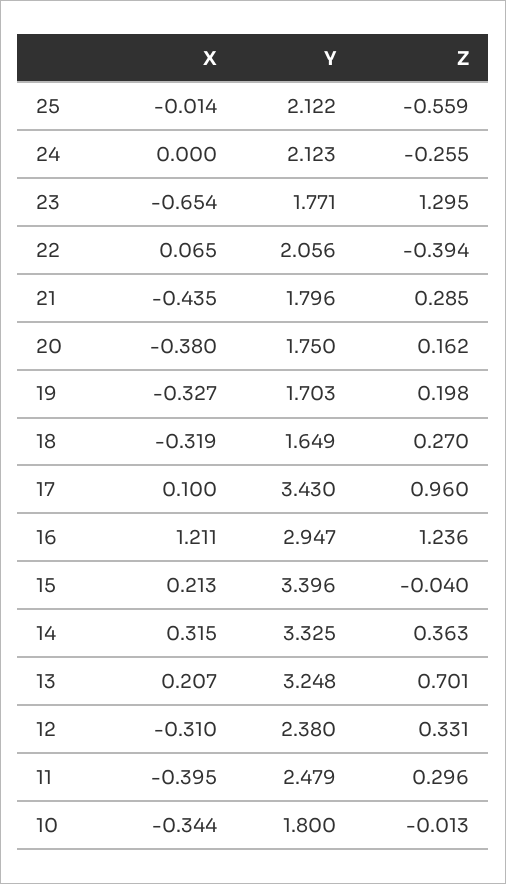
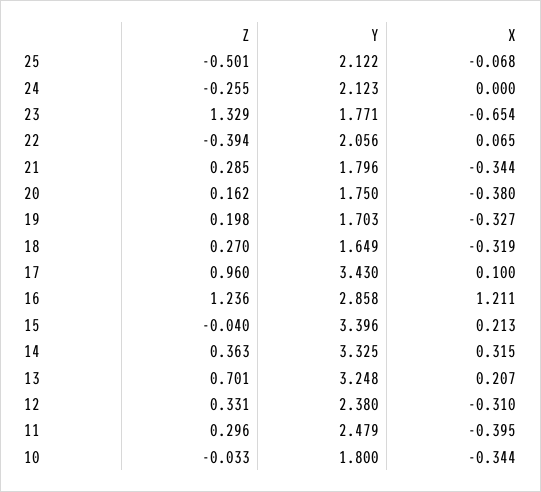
X, 25: -0.014 -> -0.068
Z, 25: -0.559 -> -0.501
Z, 23: 1.295 -> 1.329
X, 21: -0.435 -> -0.344
Y, 16: 2.947 -> 2.858
Z, 10: -0.013 -> -0.033

